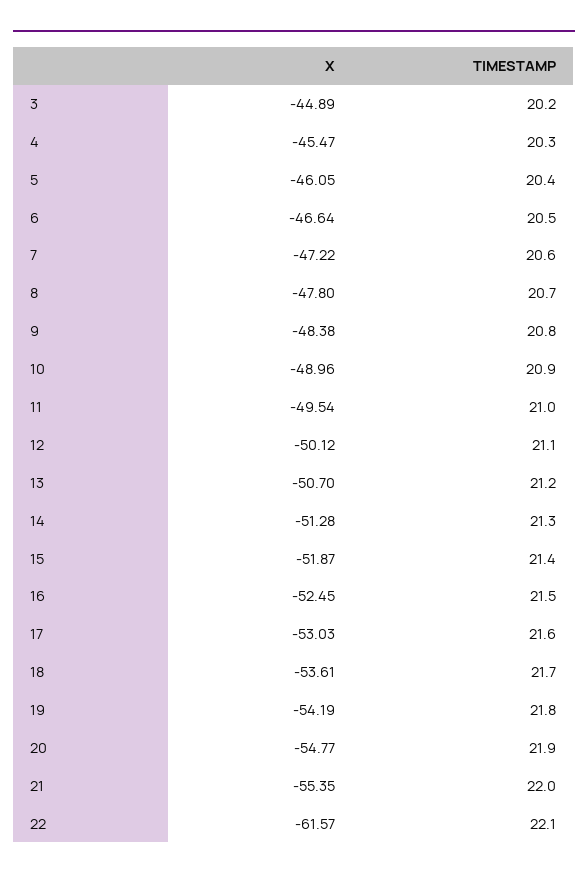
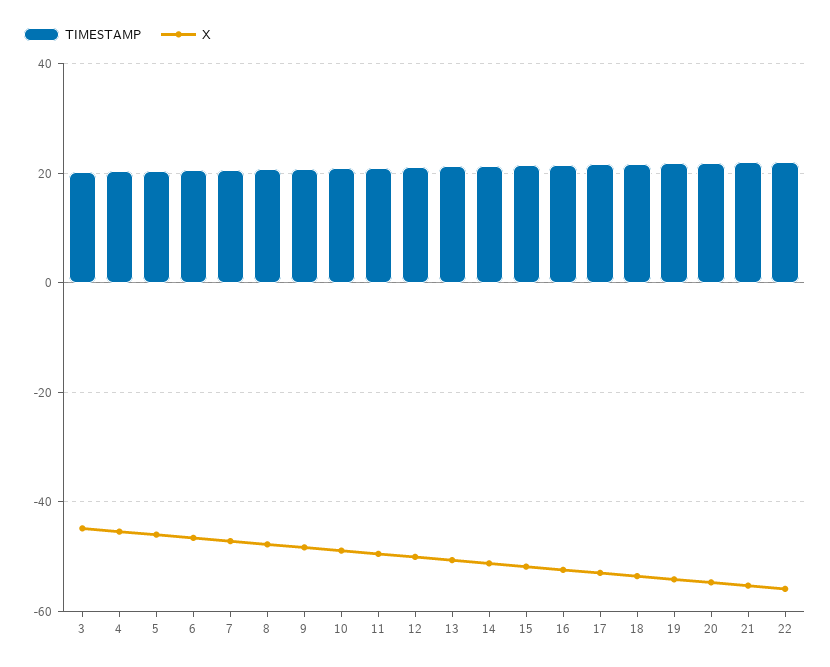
X, 22: -61.57 -> -56

